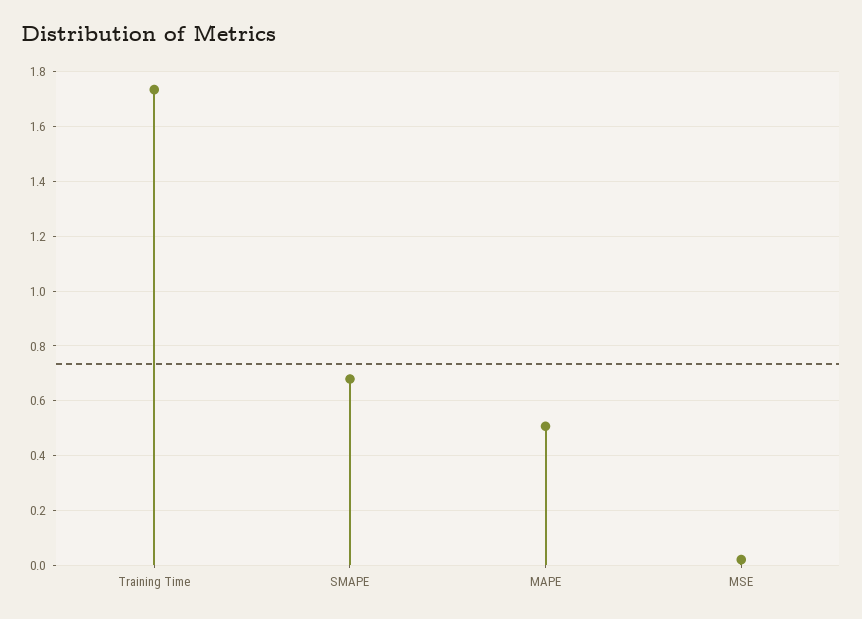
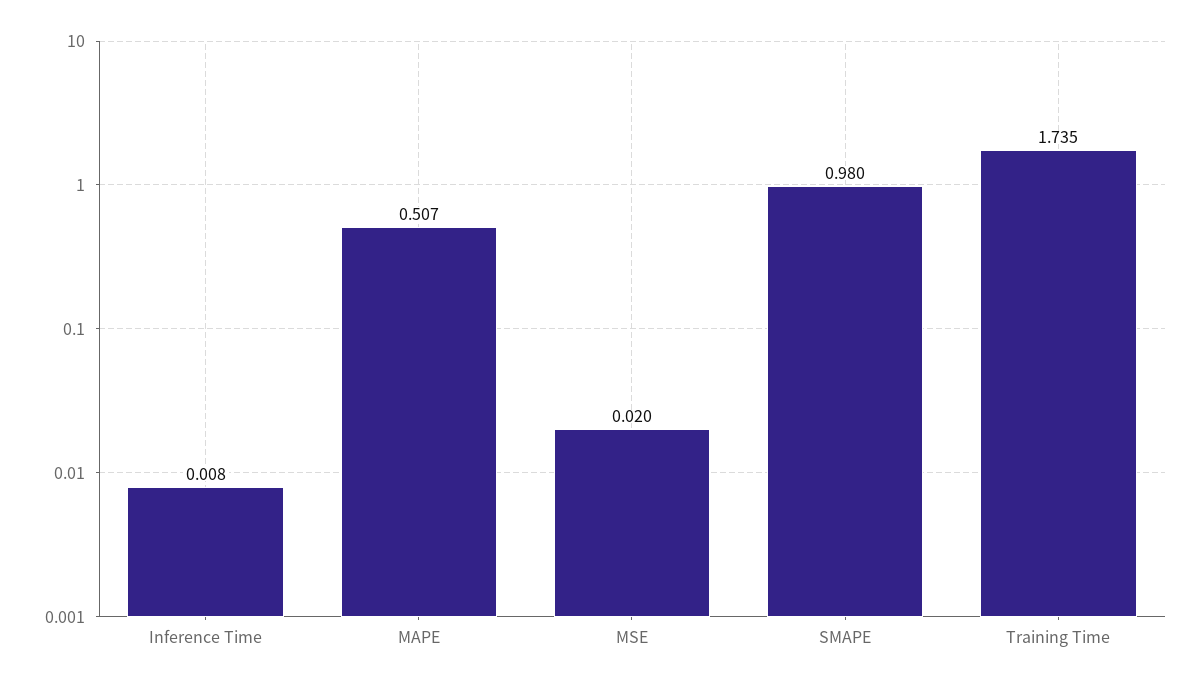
SMAPE: 0.675 -> 0.98
Inference Time: none -> 0.008

